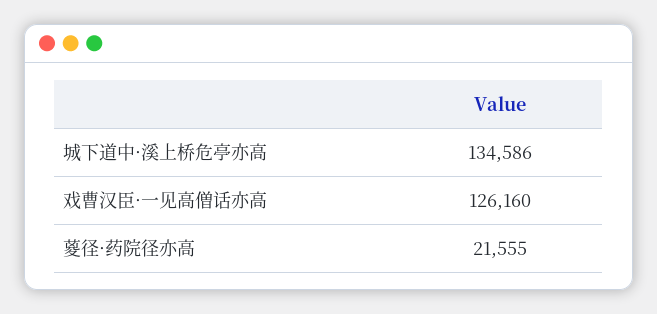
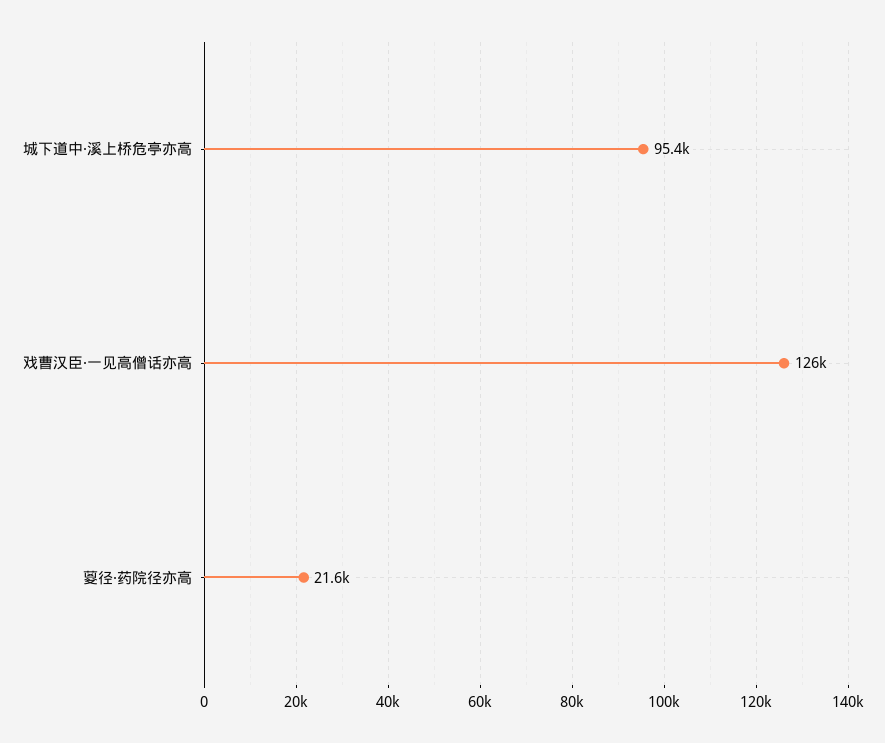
城下道中·溪上桥危亭亦高: 134586 -> 95400

